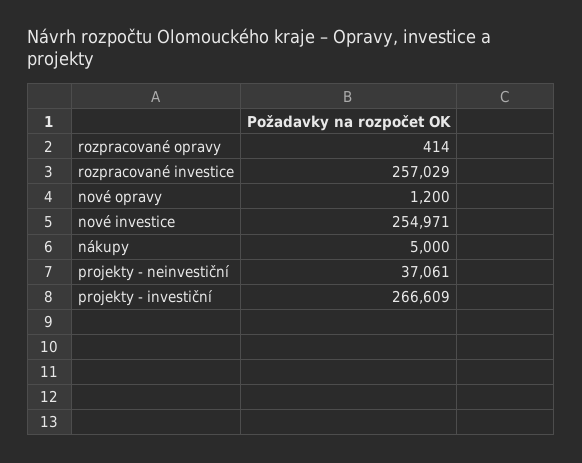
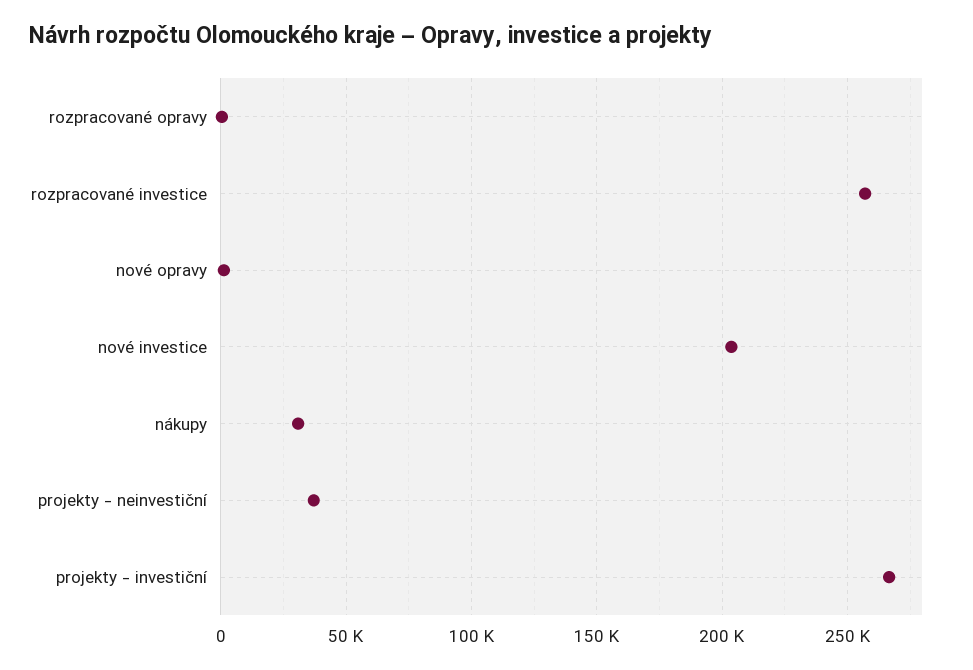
nové investice: 254971 -> 205000
nákupy: 5000 -> 30000

